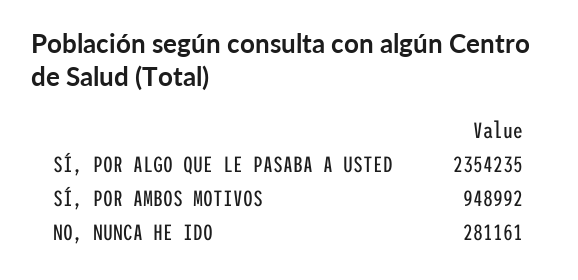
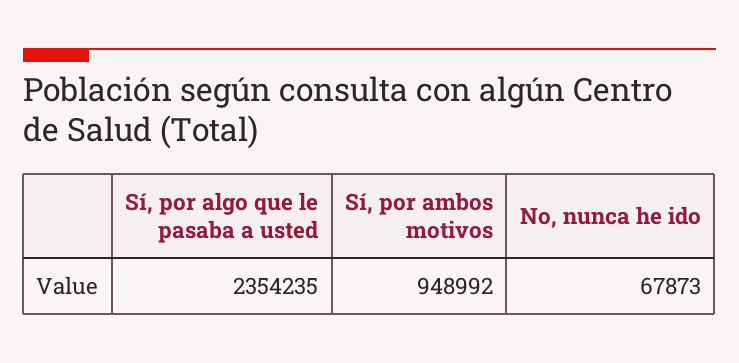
NO, NUNCA HE IDO: 281161 -> 67873

